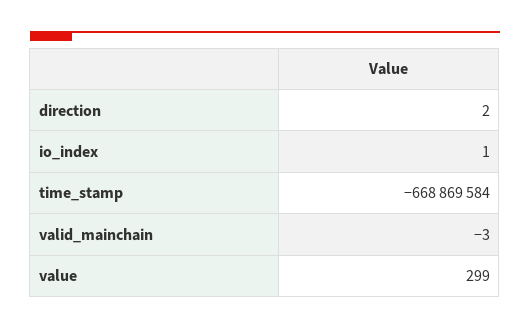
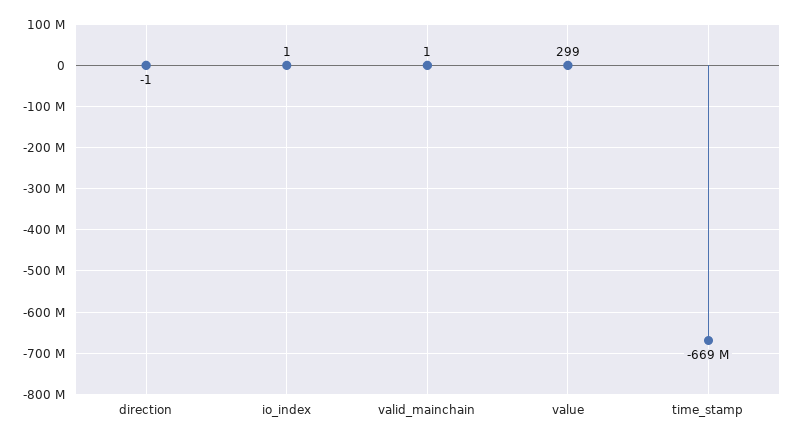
direction: 2 -> -1
valid_mainchain: -3 -> 1

